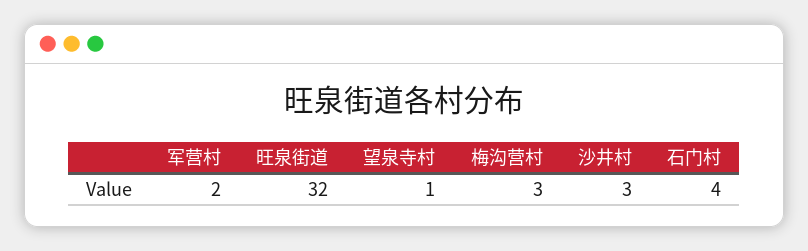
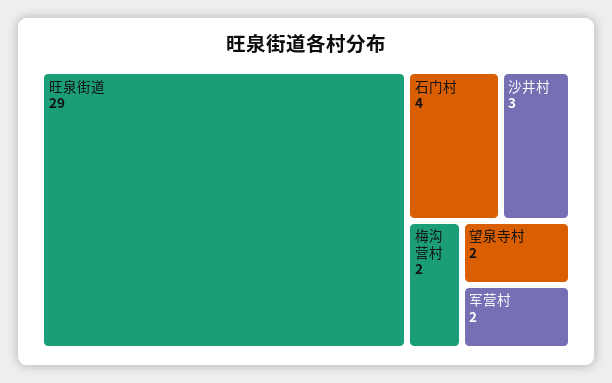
旺泉街道: 32 -> 29
望泉寺村: 1 -> 2
梅沟营村: 3 -> 2

